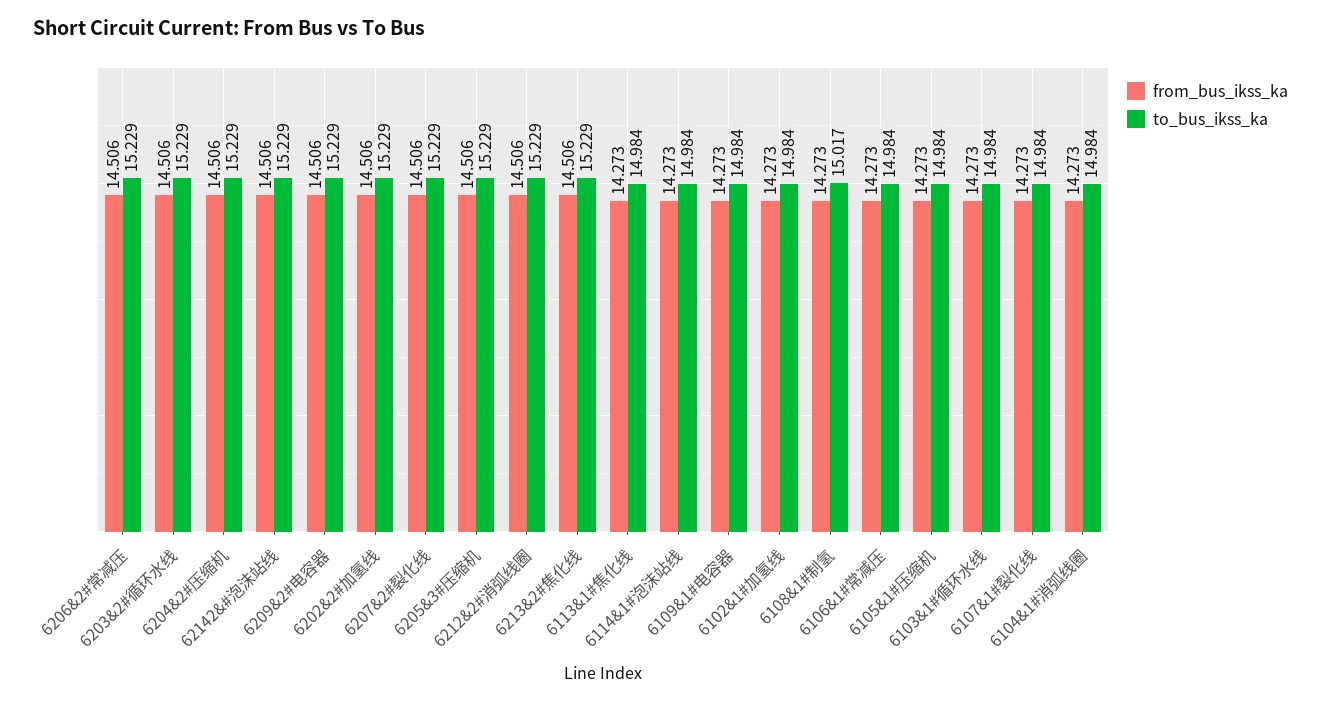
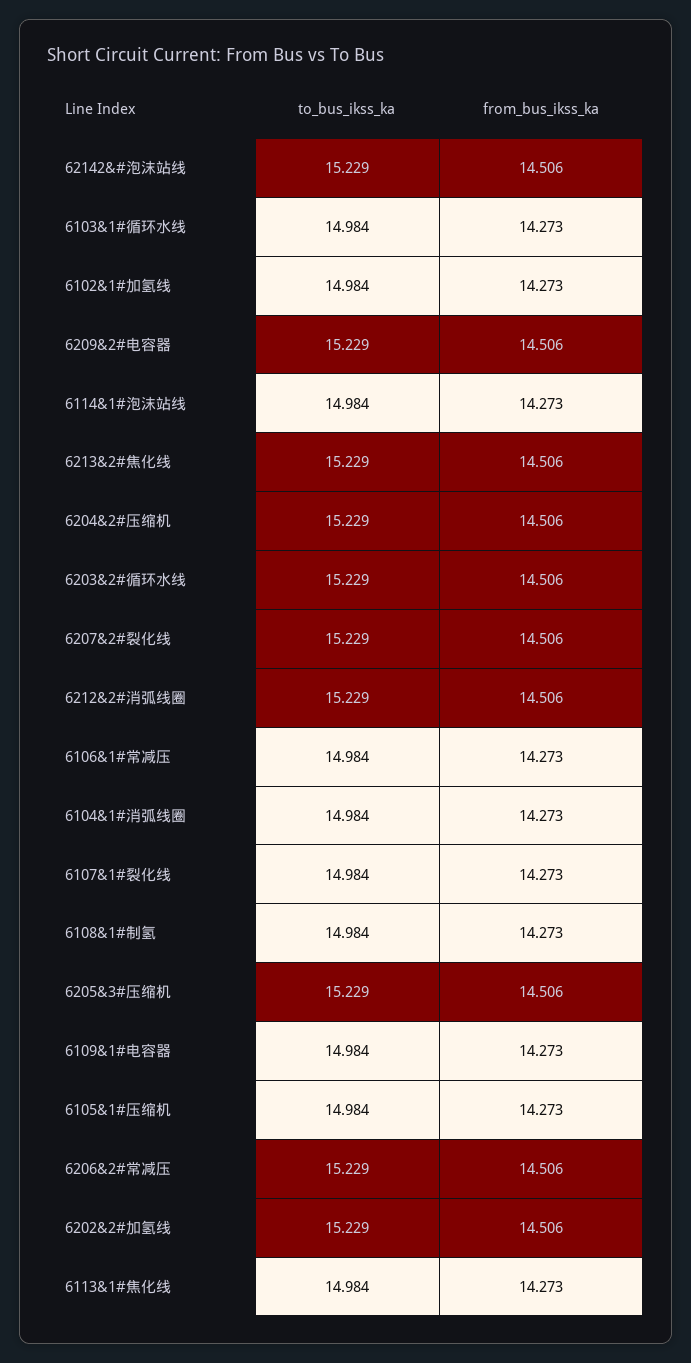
to_bus_ikss_ka, 6108&1#制氢: 15.017 -> 14.984

